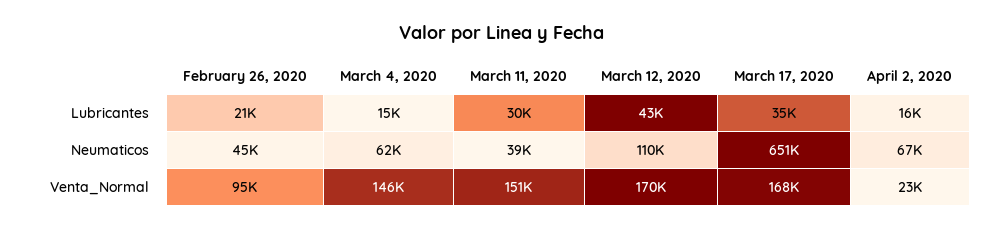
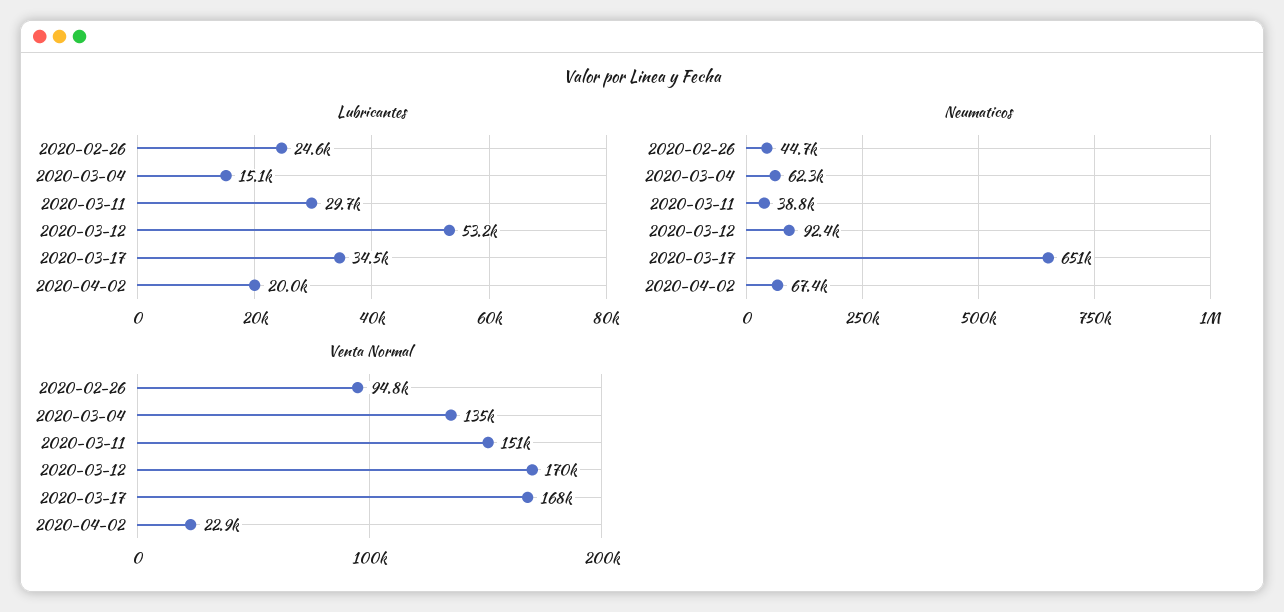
Lubricantes, February 26, 2020: 21000 -> 24600
Lubricantes, March 12, 2020: 43000 -> 53200
Lubricantes, April 2, 2020: 16000 -> 20000
Neumaticos, March 12, 2020: 110000 -> 92400
Venta_Normal, March 4, 2020: 146000 -> 135000

